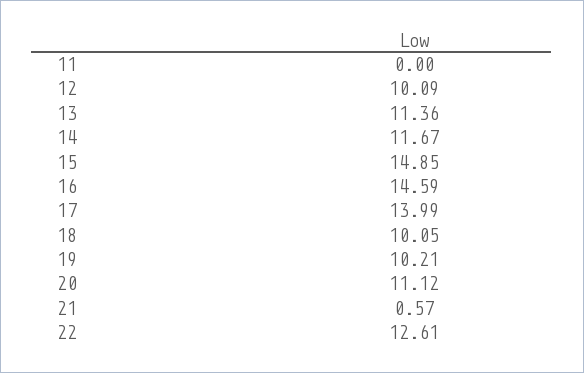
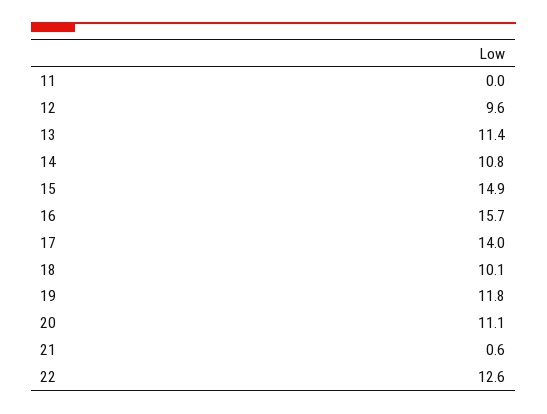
12: 10.09 -> 9.6
14: 11.67 -> 10.8
16: 14.59 -> 15.7
19: 10.21 -> 11.8

